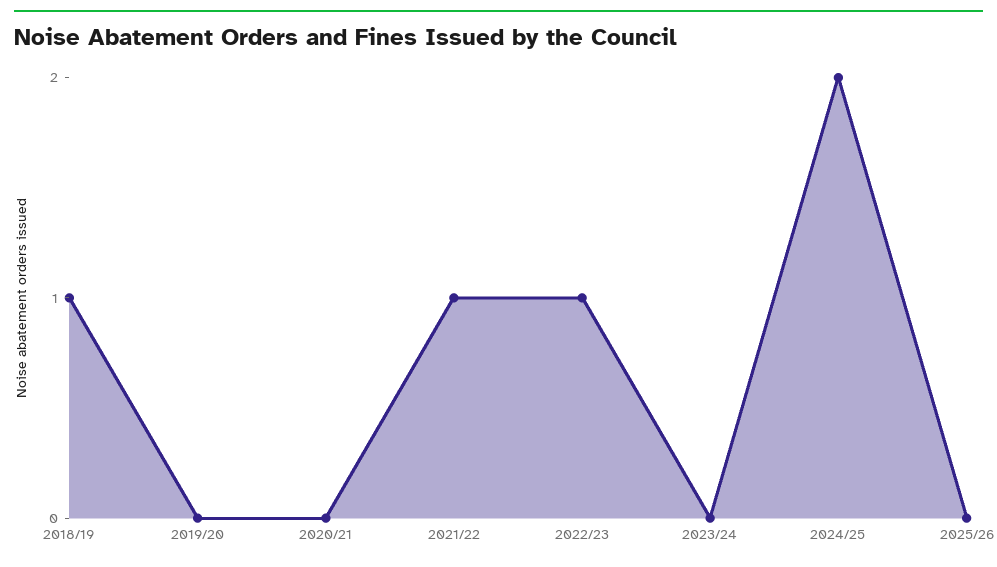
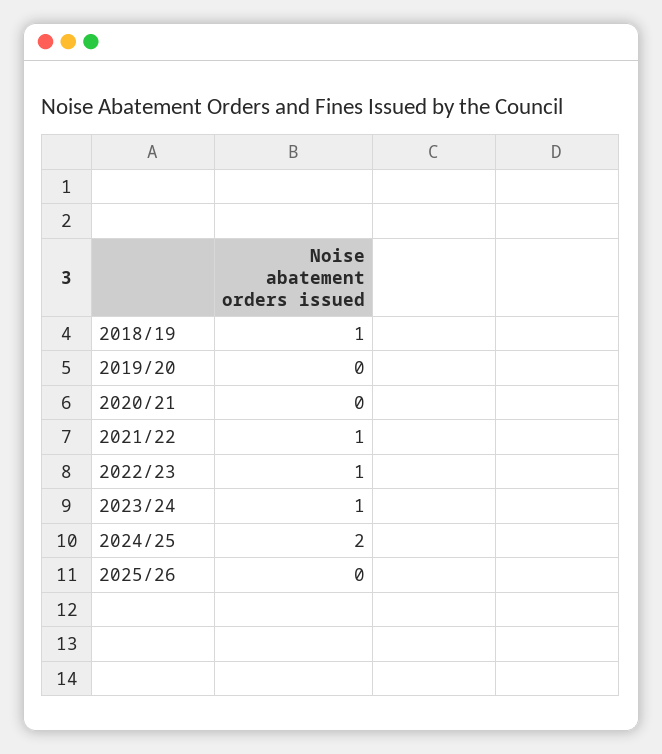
2023/24: 0 -> 1

